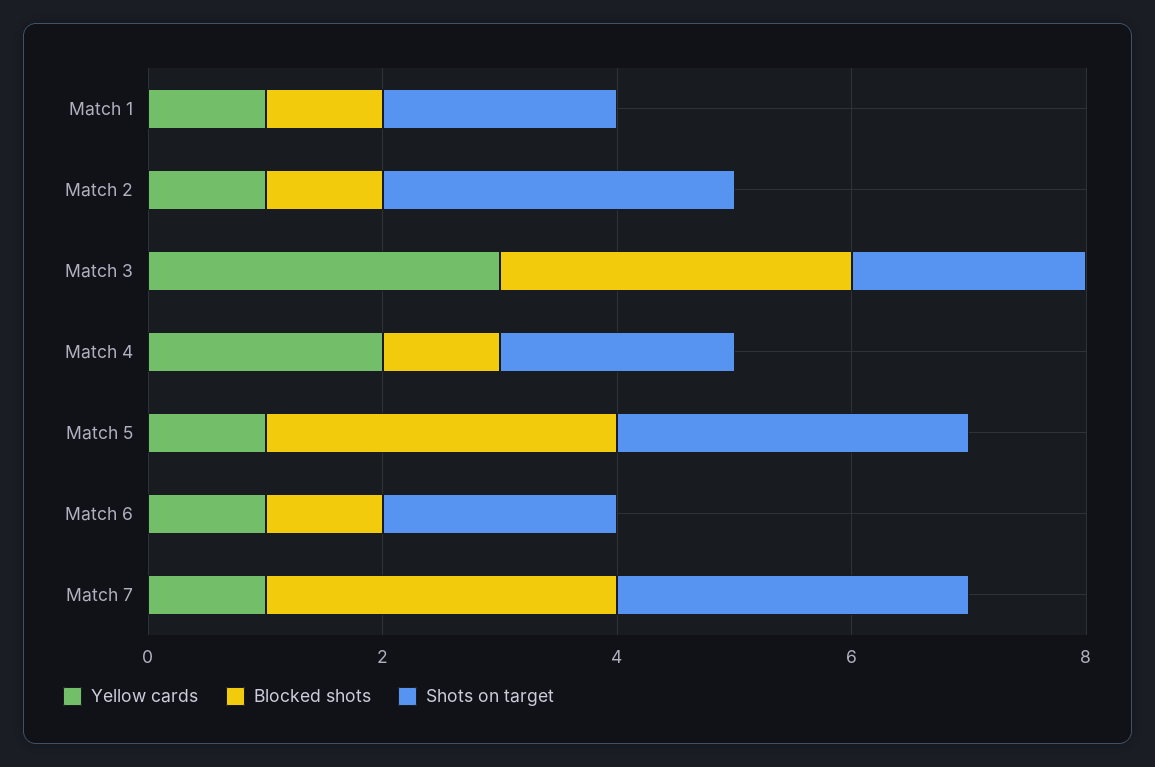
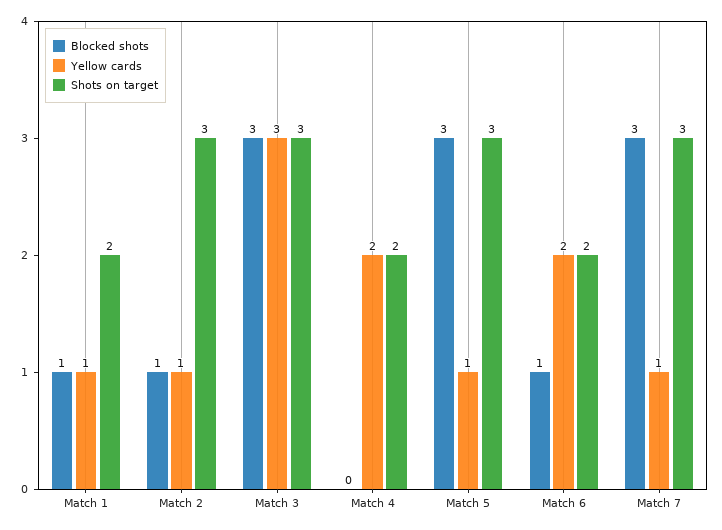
Shots on target, Match 3: 2 -> 3
Blocked shots, Match 4: 1 -> 0
Yellow cards, Match 6: 1 -> 2

